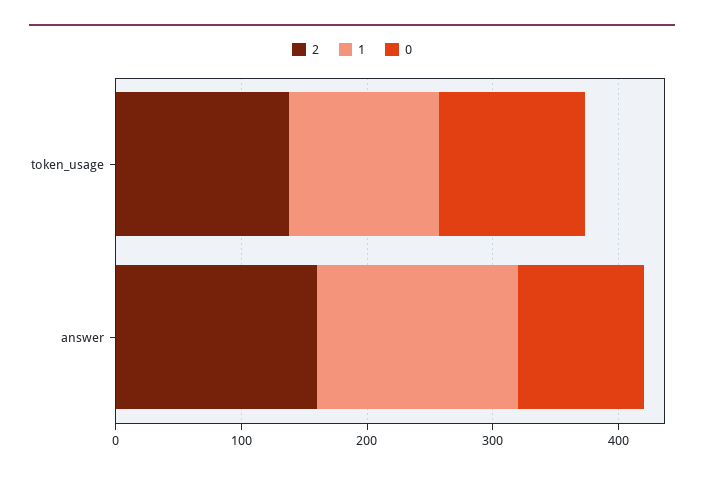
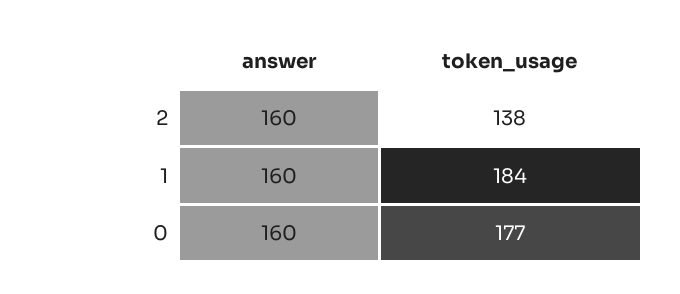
1, token_usage: 120 -> 184
0, token_usage: 120 -> 177
0, answer: 100 -> 160

